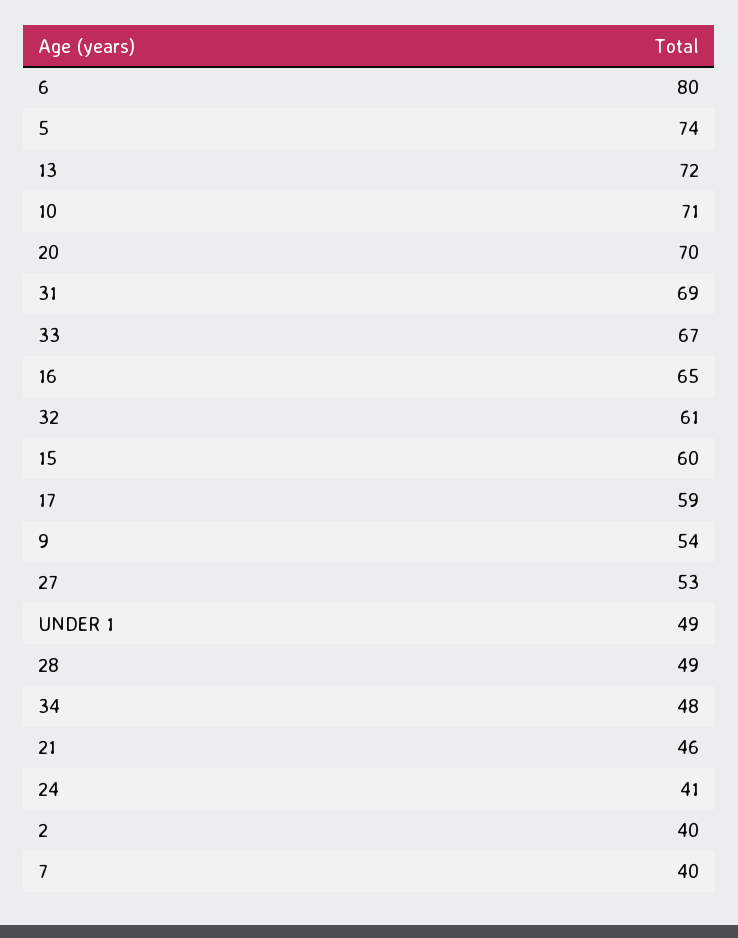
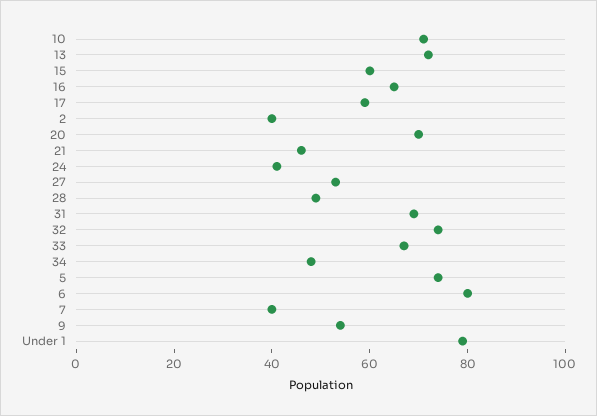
32: 61 -> 75
UNDER 1: 49 -> 80

